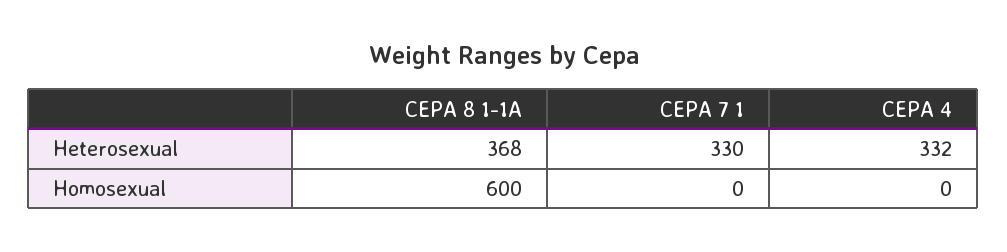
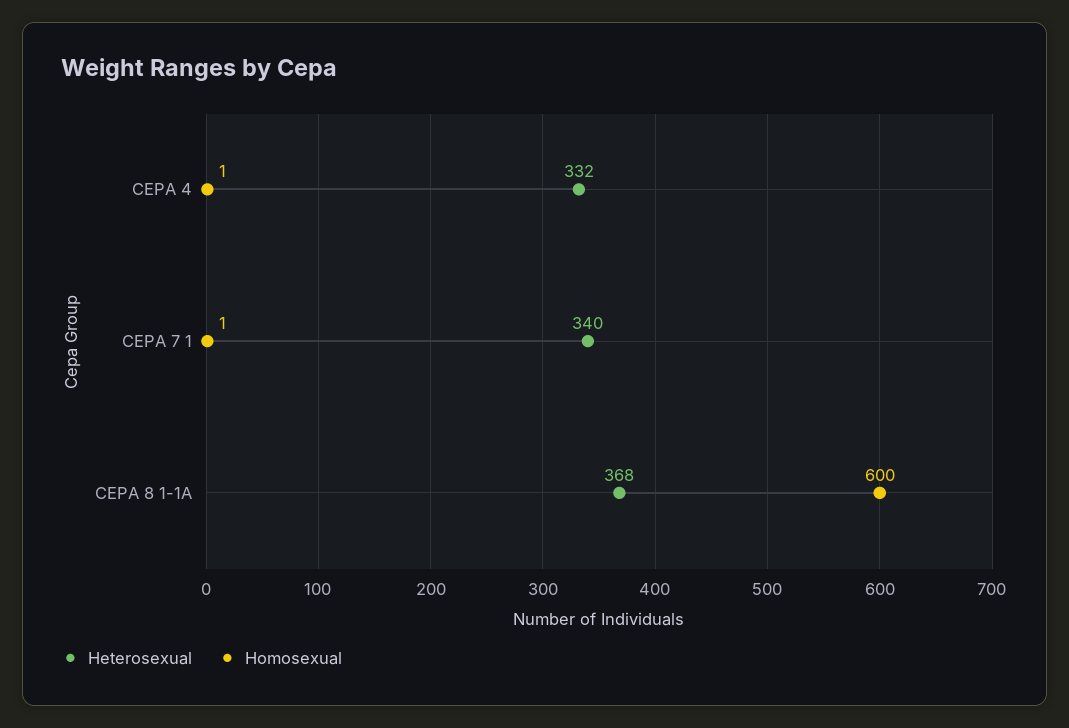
Heterosexual, CEPA 7 1: 330 -> 340
Homosexual, CEPA 7 1: 0 -> 1
Homosexual, CEPA 4: 0 -> 1

